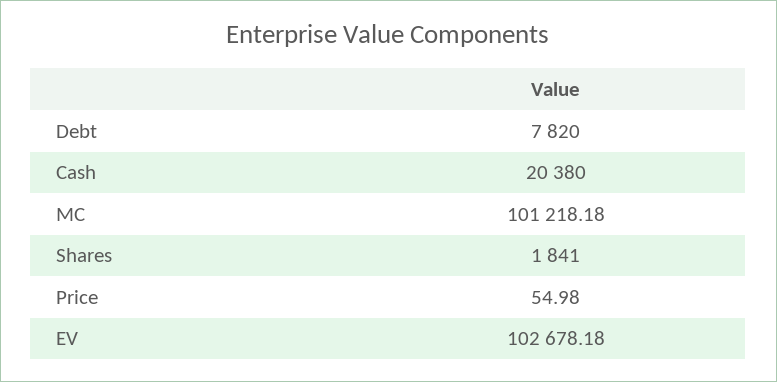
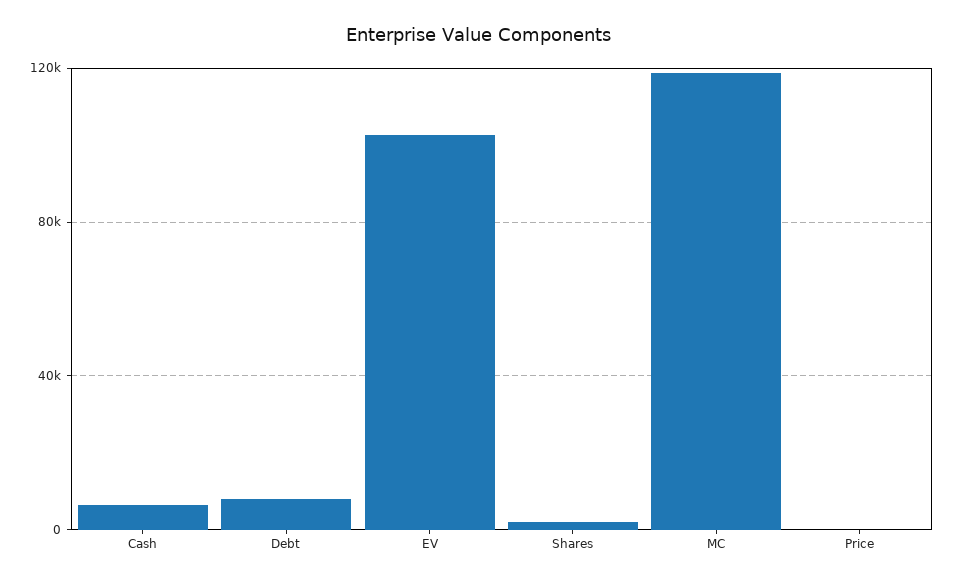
Cash: 20380 -> 5000
MC: 101218.18 -> 120000

